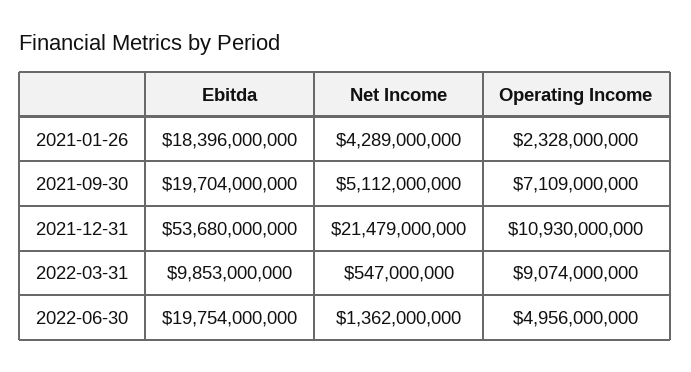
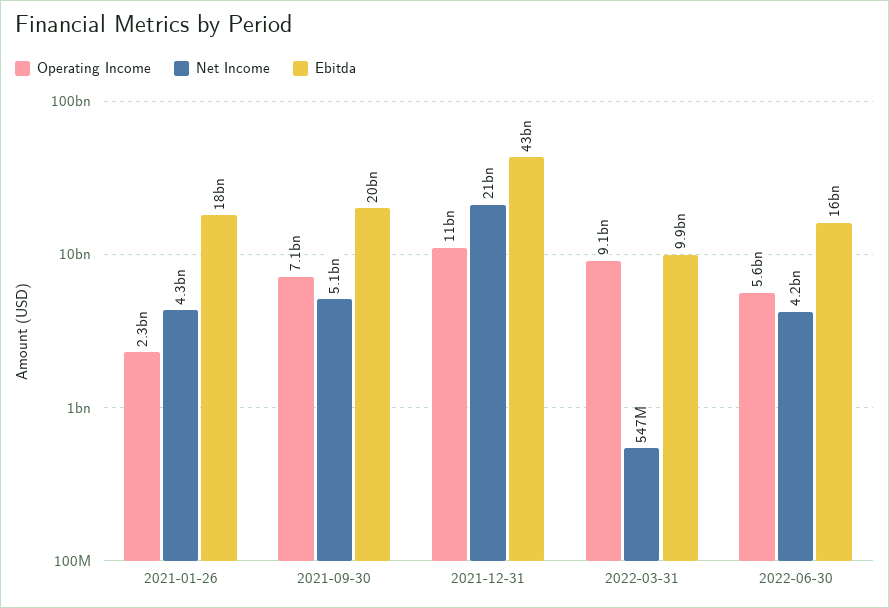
Ebitda, 2021-12-31: 53680000000 -> 43000000000
Ebitda, 2022-06-30: 19754000000 -> 16000000000
Net Income, 2022-06-30: 1362000000 -> 4200000000
Operating Income, 2022-06-30: 4956000000 -> 5600000000

